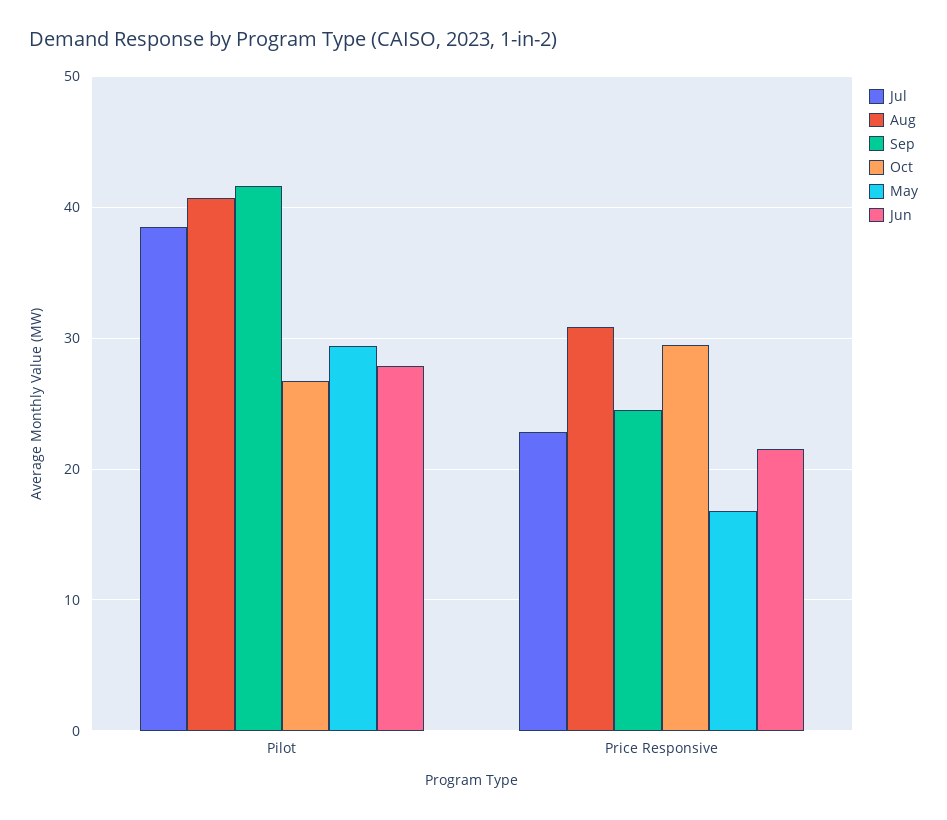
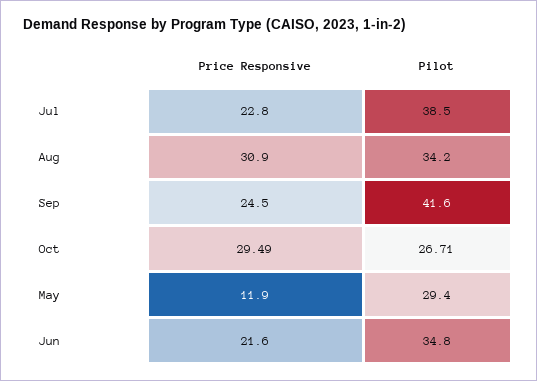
Aug, Pilot: 41 -> 34.2
Jun, Pilot: 28 -> 34.8
May, Price Responsive: 17 -> 11.9

